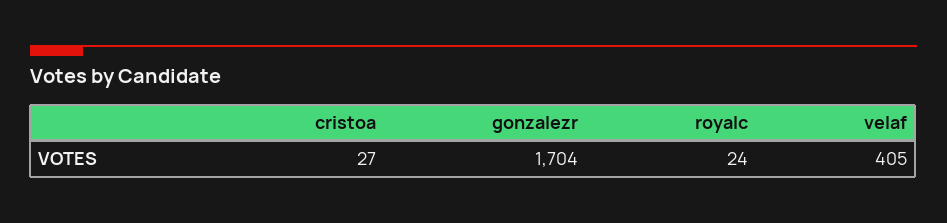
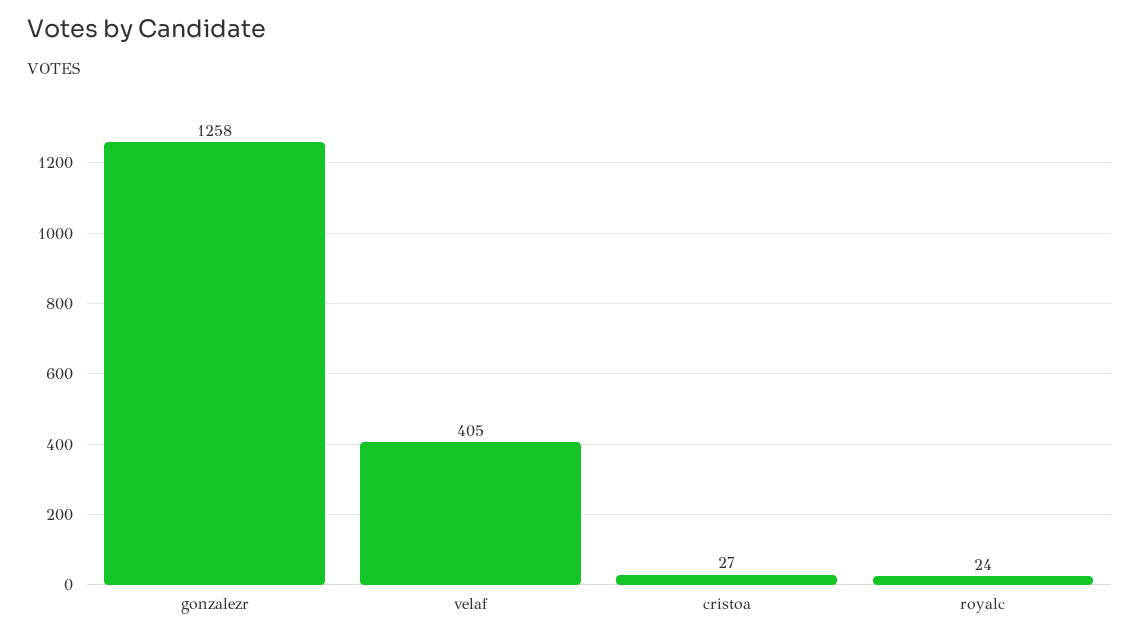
gonzalezr: 1704 -> 1258

